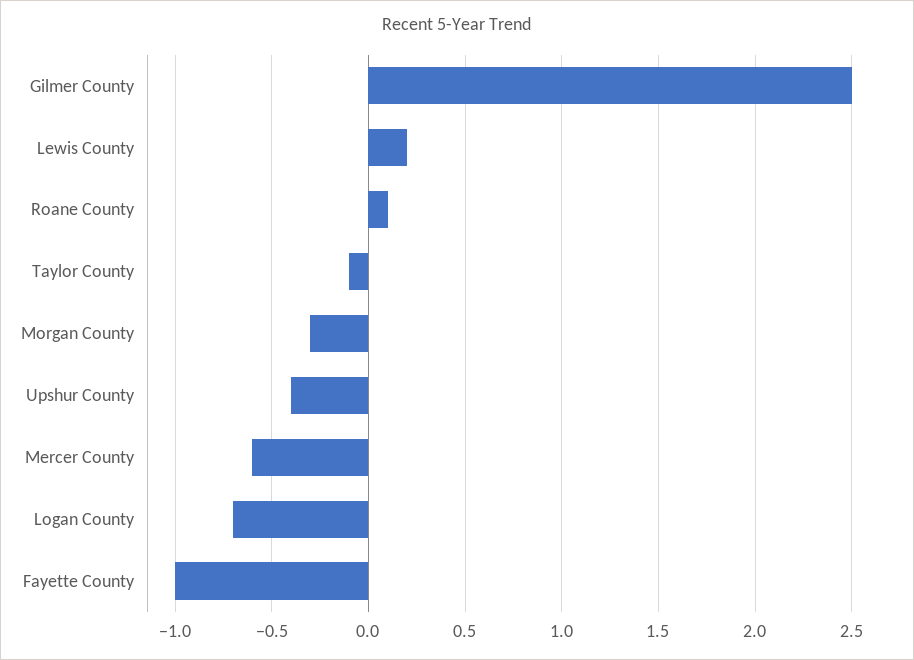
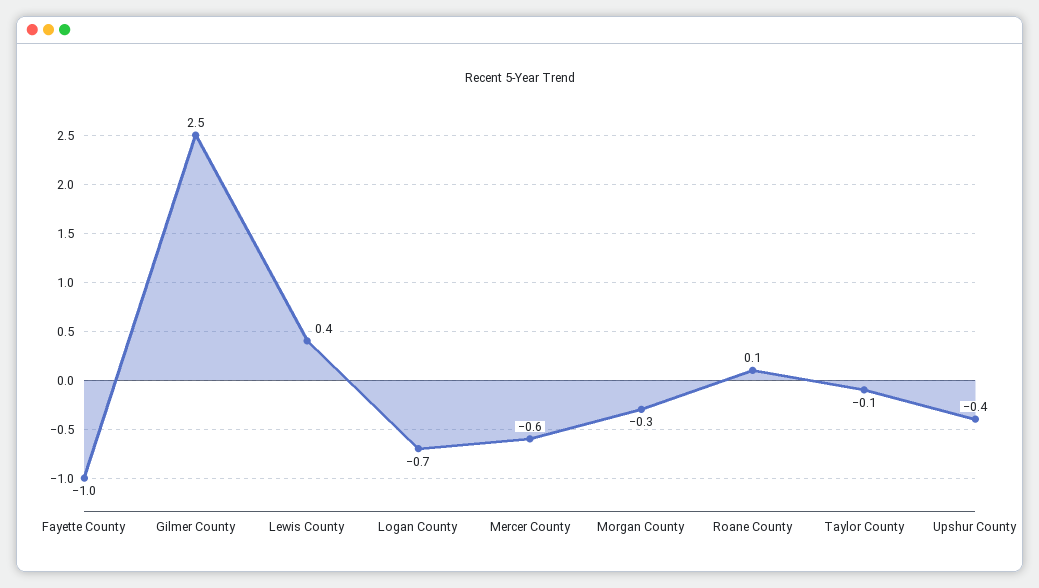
Lewis County: 0.2 -> 0.4

